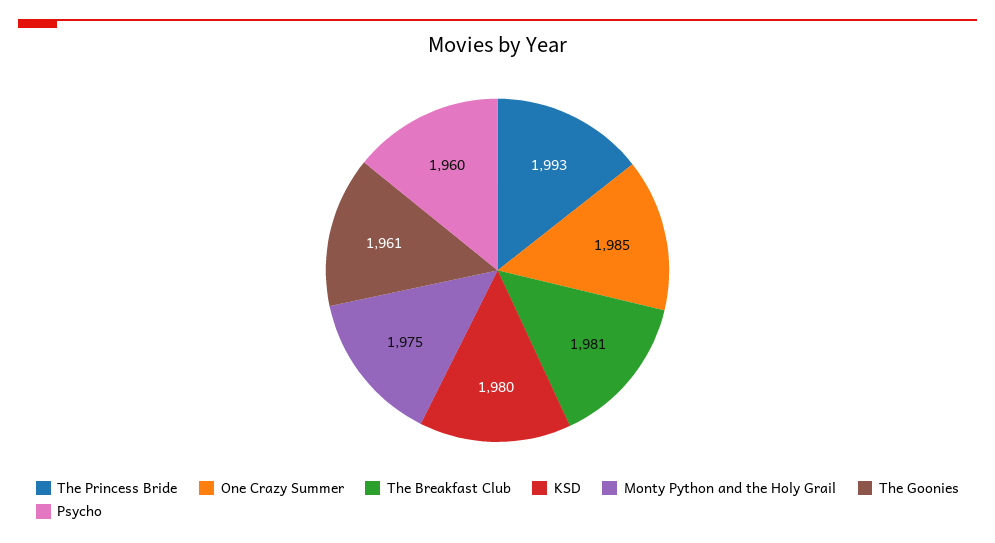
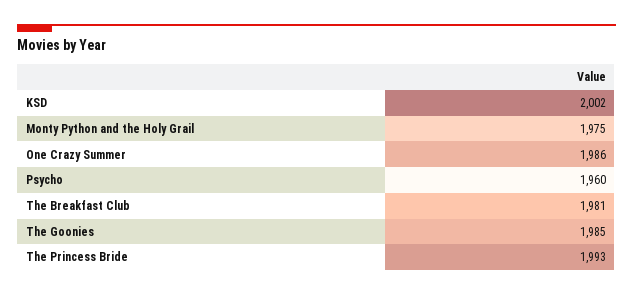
One Crazy Summer: 1985 -> 1986
KSD: 1980 -> 2002
The Goonies: 1961 -> 1985

